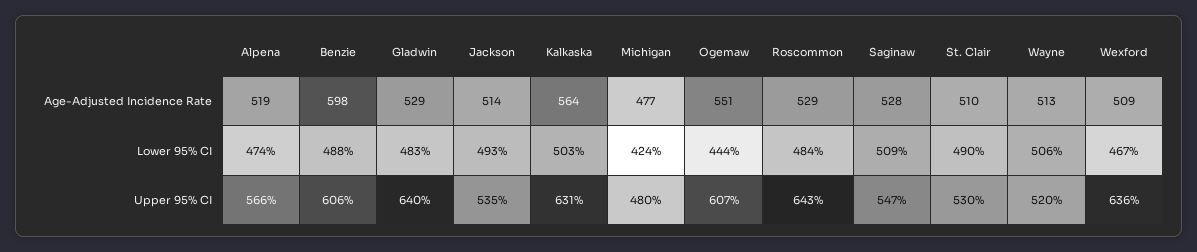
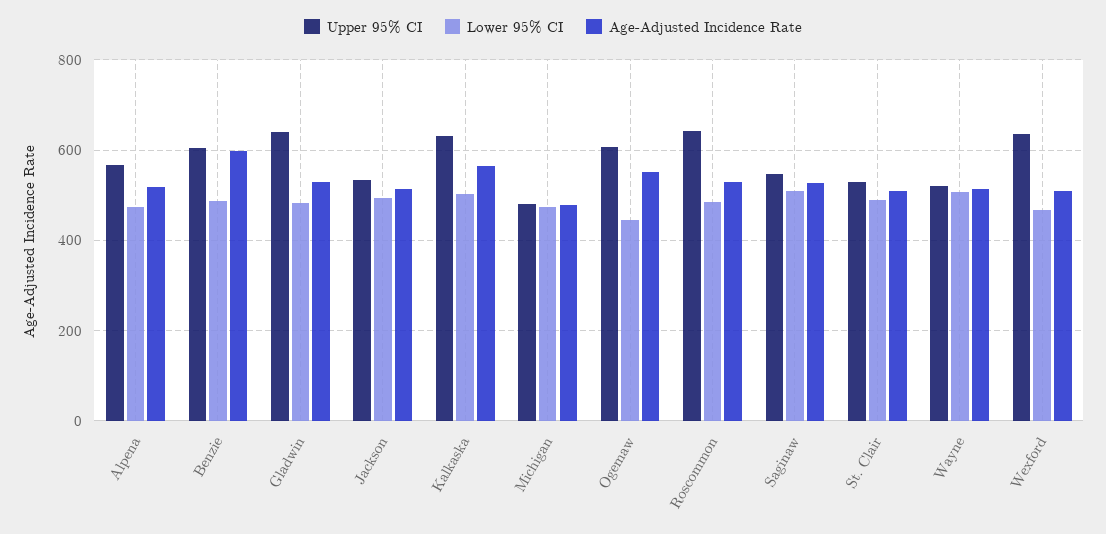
Lower 95% CI, Michigan: 424 -> 480

